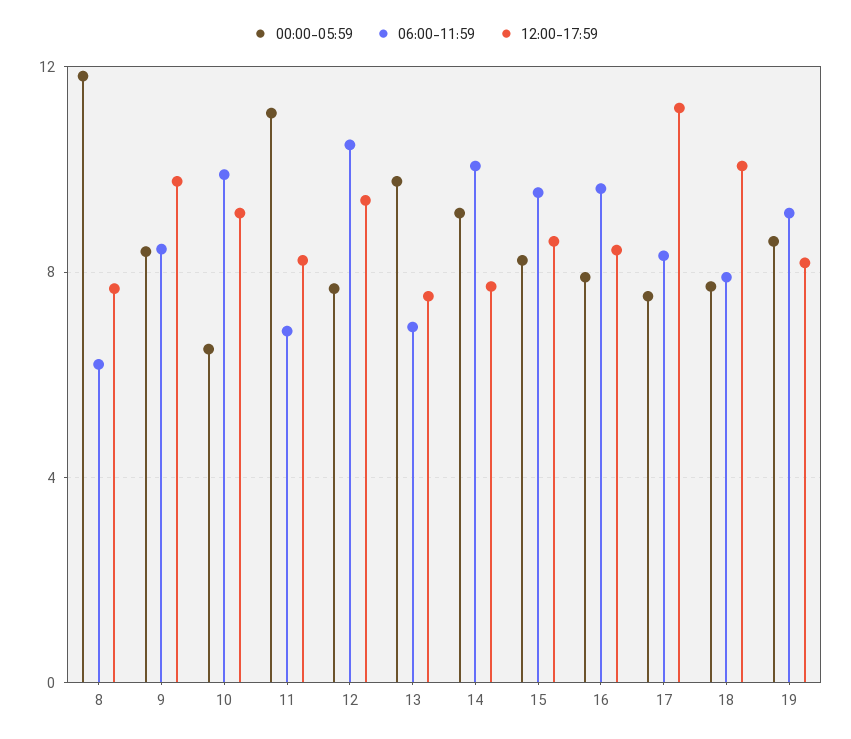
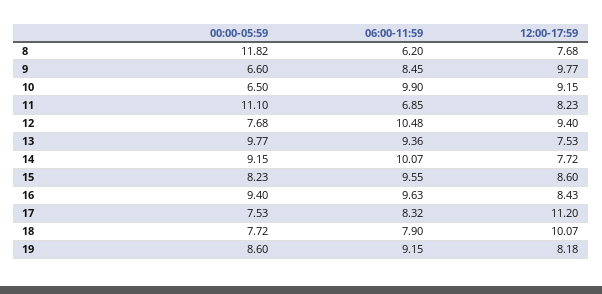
00:00-05:59, 9: 8.5 -> 6.6
06:00-11:59, 13: 7 -> 9.36
00:00-05:59, 16: 8 -> 9.4

